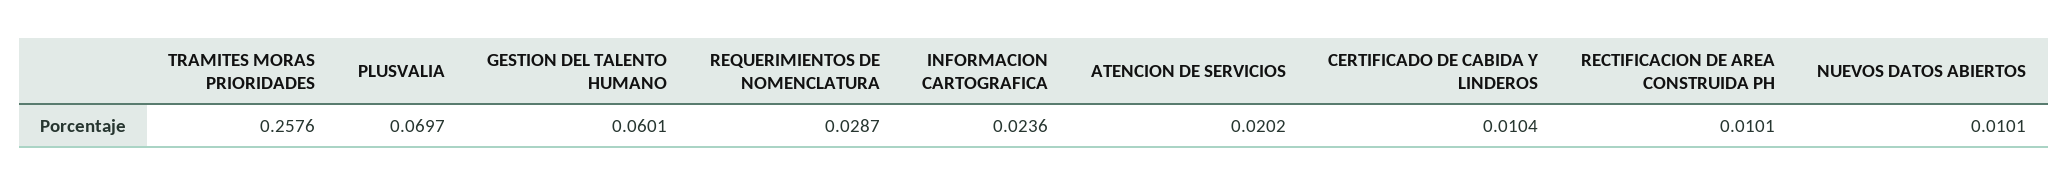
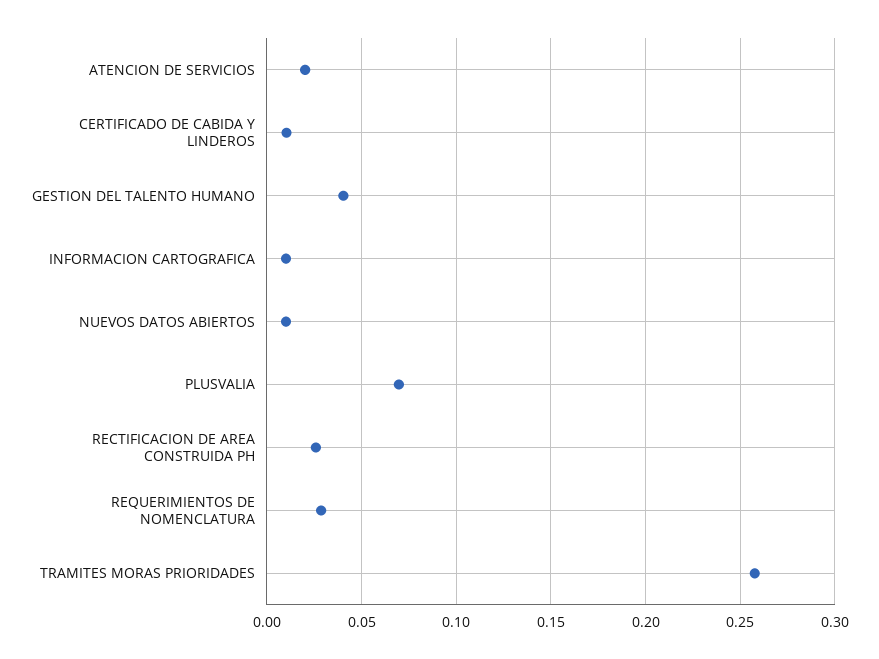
GESTION DEL TALENTO HUMANO: 0.0601 -> 0.04
INFORMACION CARTOGRAFICA: 0.0236 -> 0.01
RECTIFICACION DE AREA CONSTRUIDA PH: 0.0101 -> 0.025

